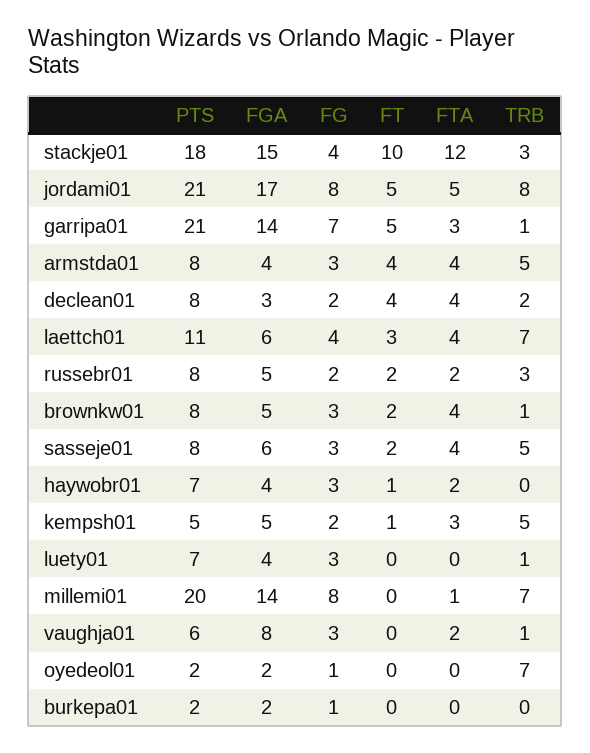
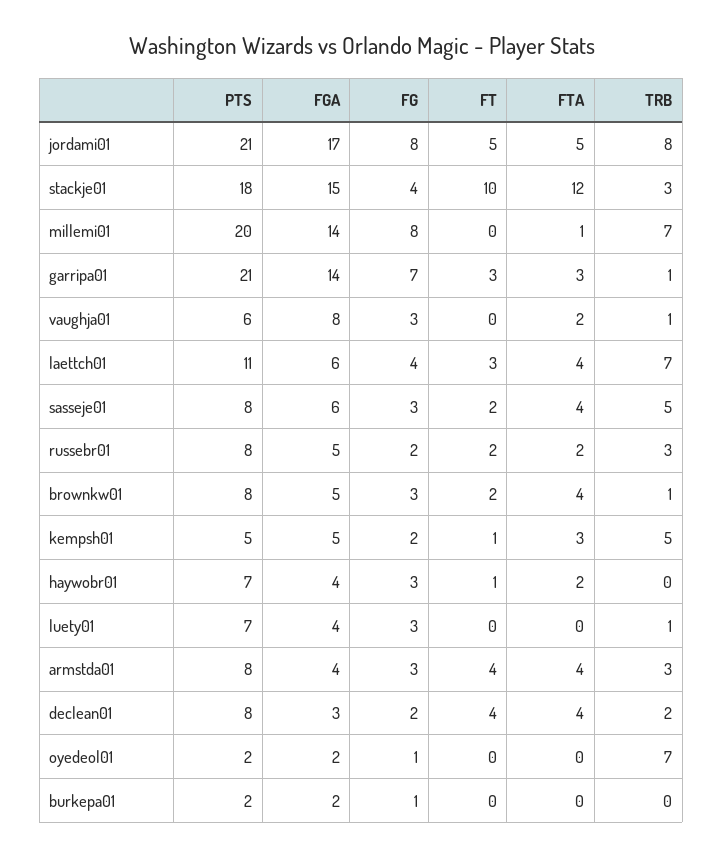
FT, garripa01: 5 -> 3
TRB, armstda01: 5 -> 3

